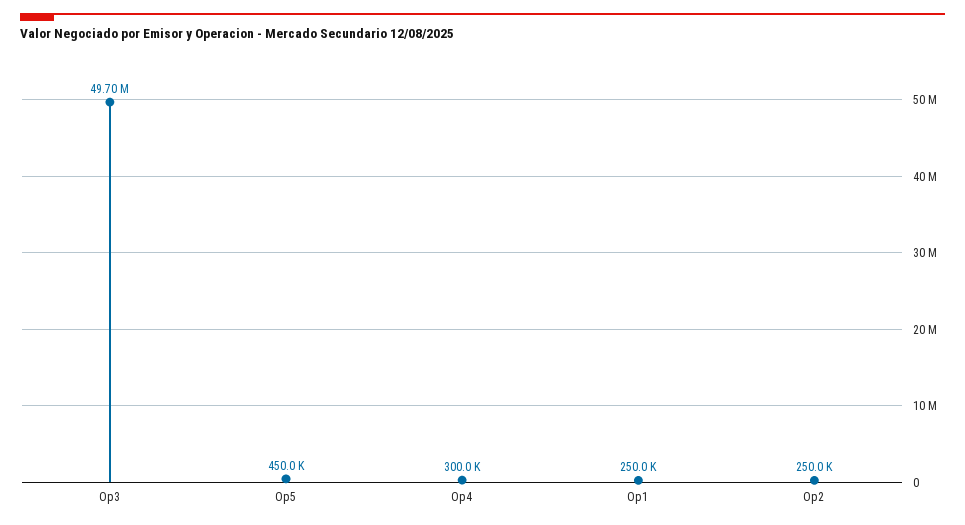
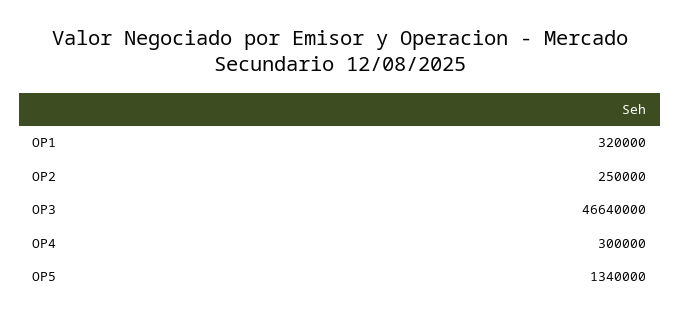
Op3: 49700000 -> 46640000
Op5: 450000 -> 1340000
Op1: 250000 -> 320000

